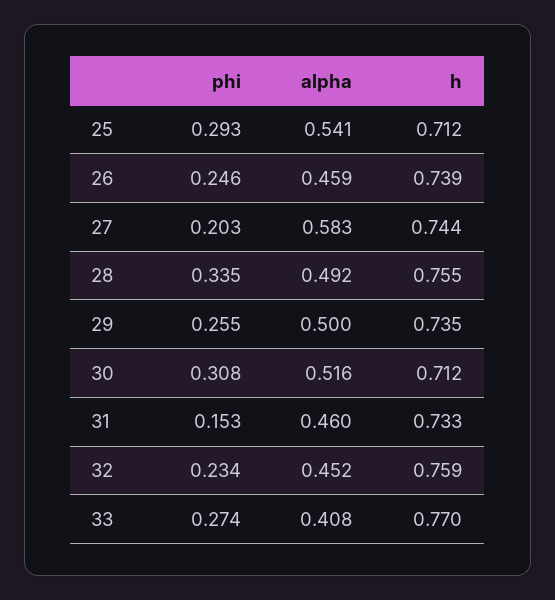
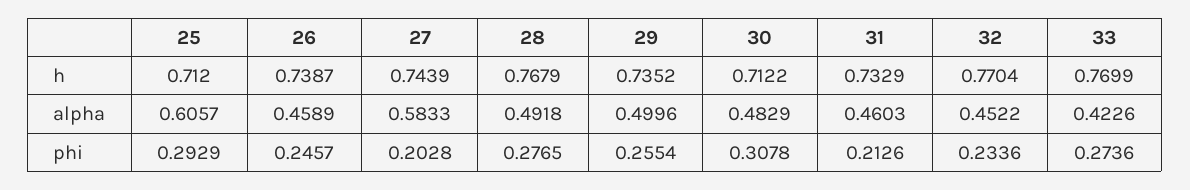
alpha, 25: 0.541 -> 0.6057
phi, 28: 0.335 -> 0.2765
h, 28: 0.755 -> 0.7679
alpha, 30: 0.516 -> 0.4829
phi, 31: 0.153 -> 0.2126
h, 32: 0.759 -> 0.7704
alpha, 33: 0.408 -> 0.4226

